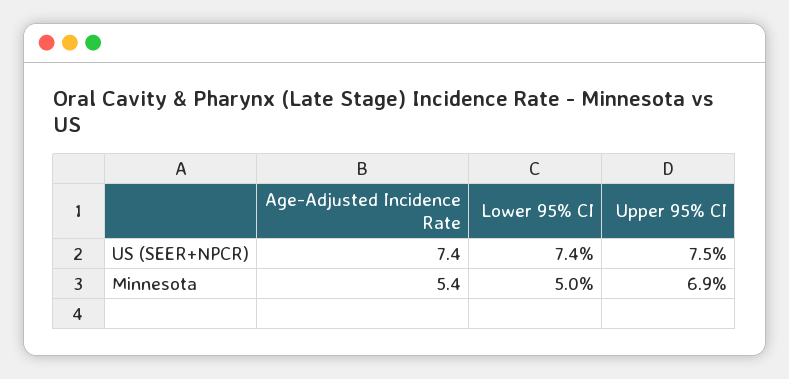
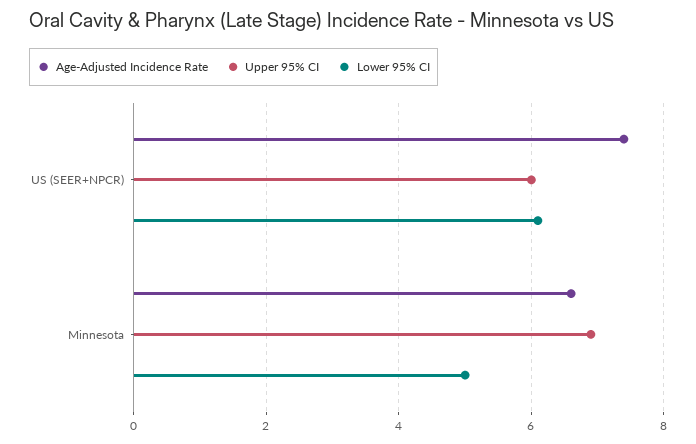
Lower 95% CI, US (SEER+NPCR): 7.4 -> 6
Upper 95% CI, US (SEER+NPCR): 7.5 -> 6
Age-Adjusted Incidence Rate, Minnesota: 5.4 -> 6.5

